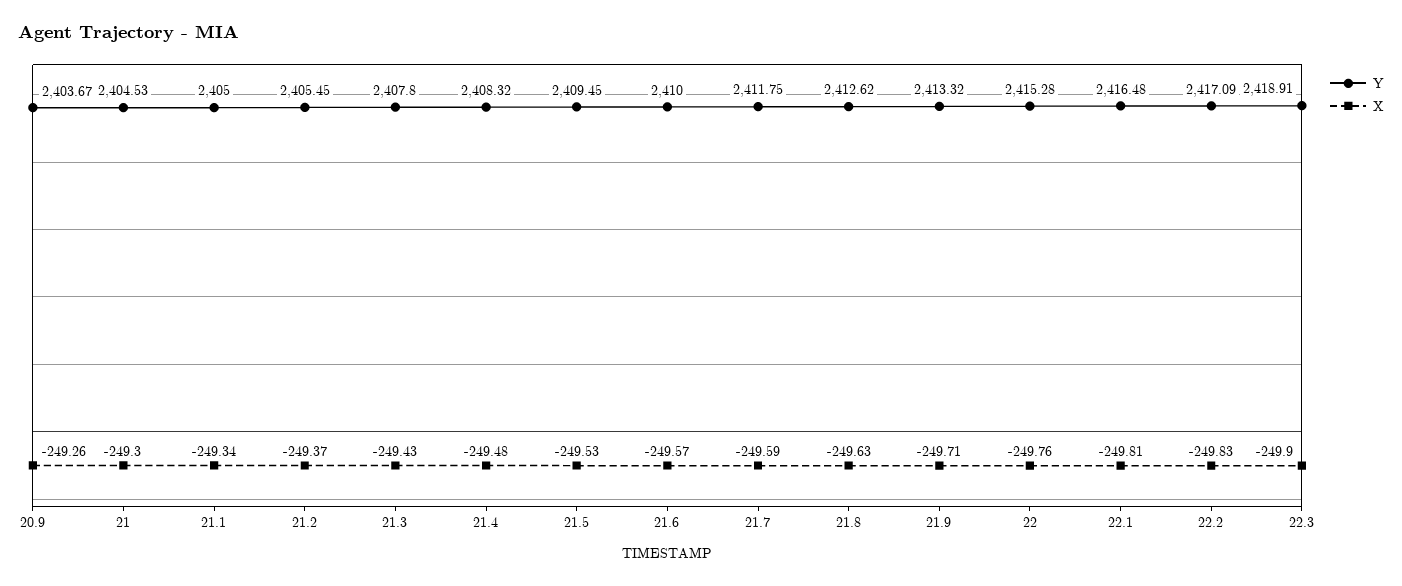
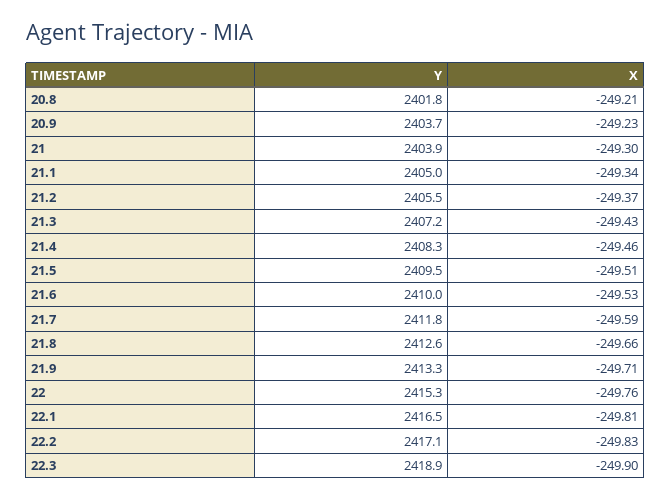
X, 20.9: -249.26 -> -249.23
Y, 21: 2404.53 -> 2403.9
Y, 21.3: 2407.8 -> 2407.2
X, 21.4: -249.48 -> -249.46
X, 21.5: -249.53 -> -249.51
X, 21.6: -249.57 -> -249.53
X, 21.8: -249.63 -> -249.66
Y, 20.8: none -> 2401.8
X, 20.8: none -> -249.21

